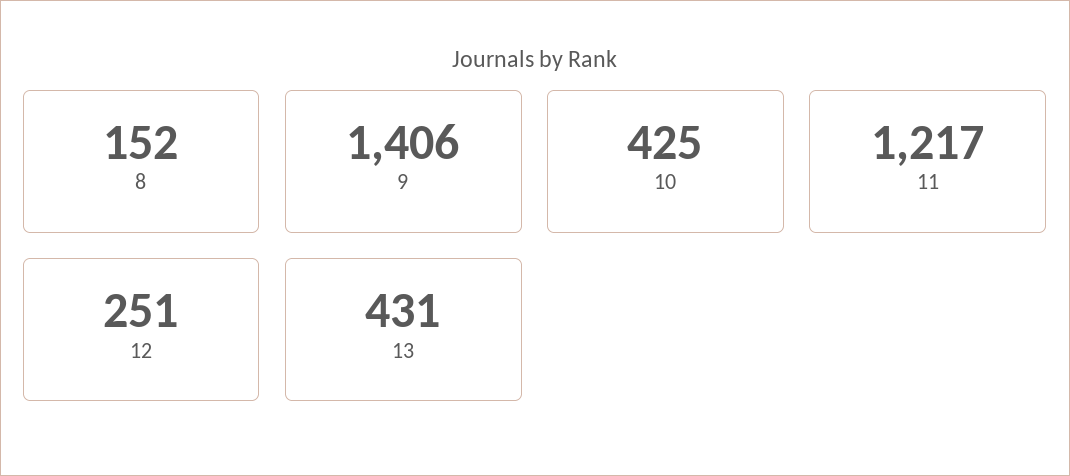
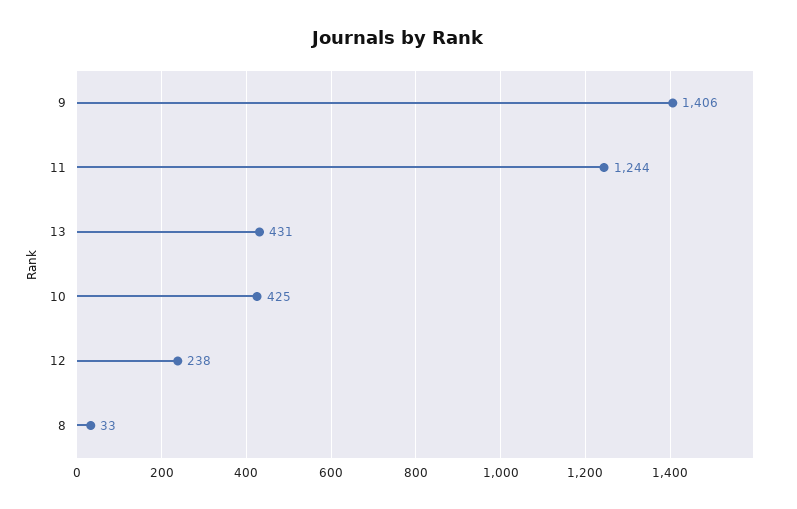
8: 152 -> 33
11: 1217 -> 1244
12: 251 -> 238

